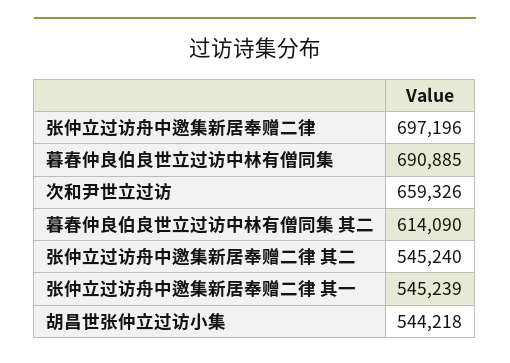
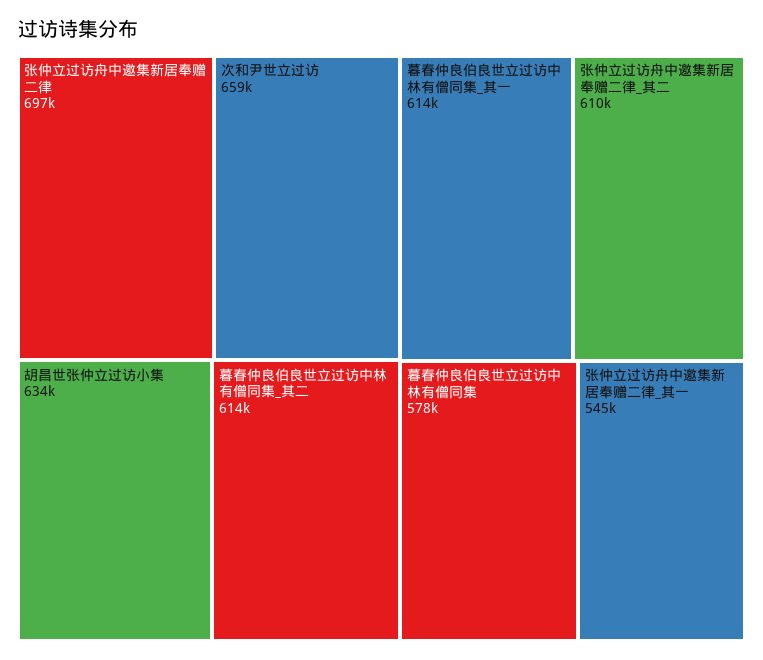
暮春仲良伯良世立过访中林有僧同集: 690885 -> 578000
张仲立过访舟中邀集新居奉赠二律 其二: 545240 -> 610000
胡昌世张仲立过访小集: 544218 -> 634000
暮春仲良伯良世立过访中林有僧同集_其一: none -> 614000

